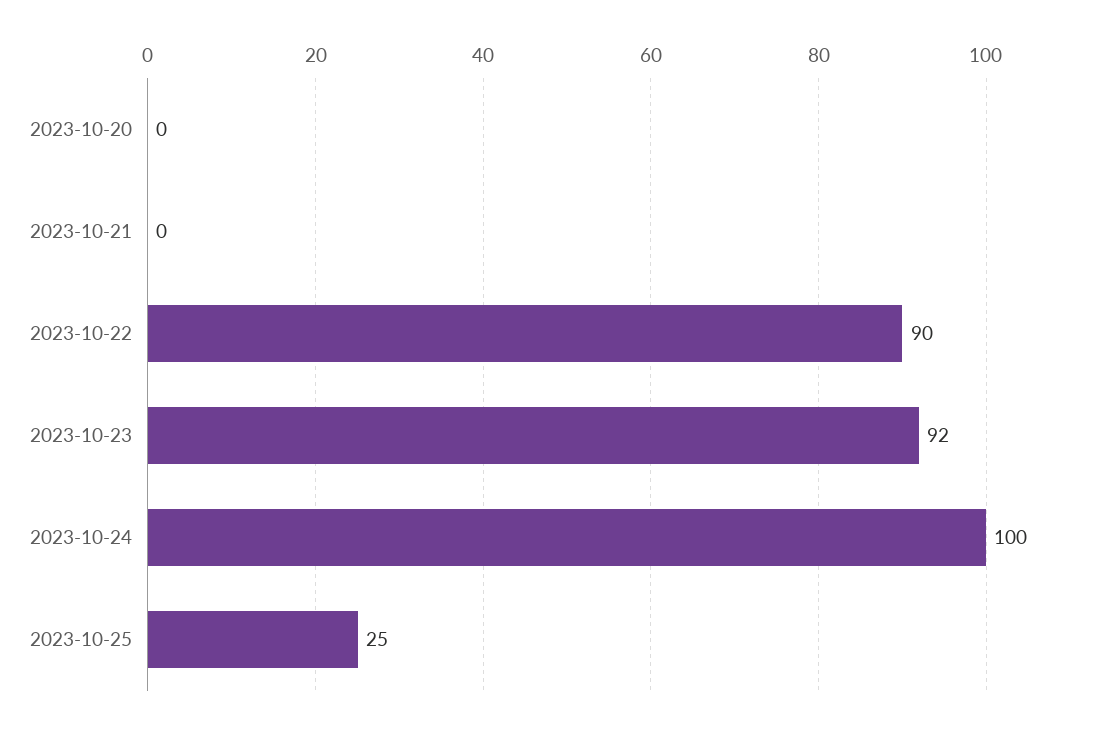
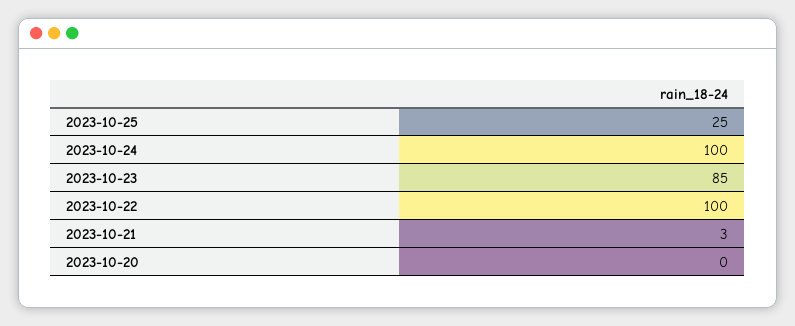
2023-10-21: 0 -> 3
2023-10-22: 90 -> 100
2023-10-23: 92 -> 85

